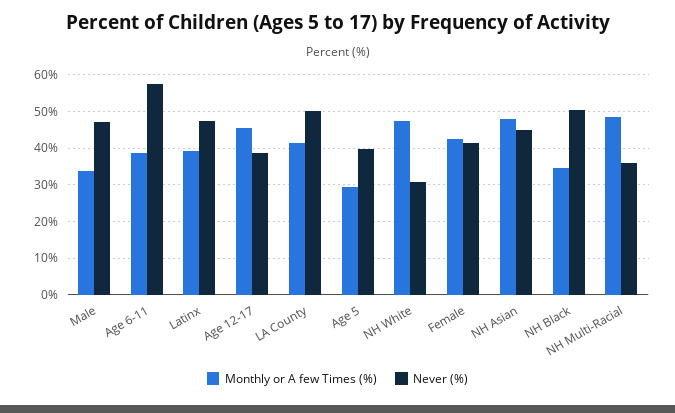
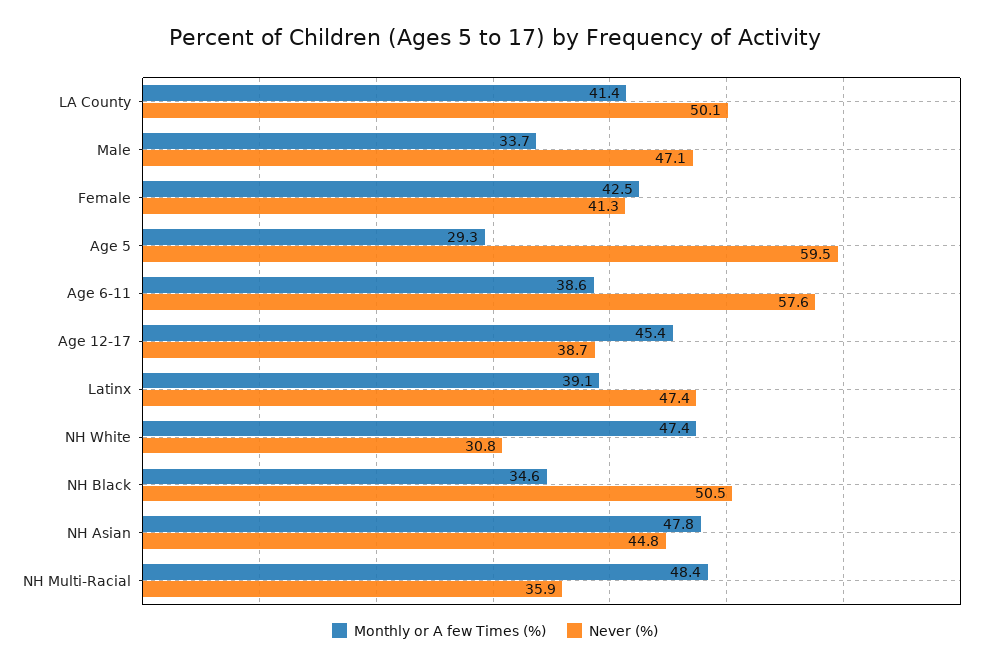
Never (%), Age 5: 40 -> 59.5

